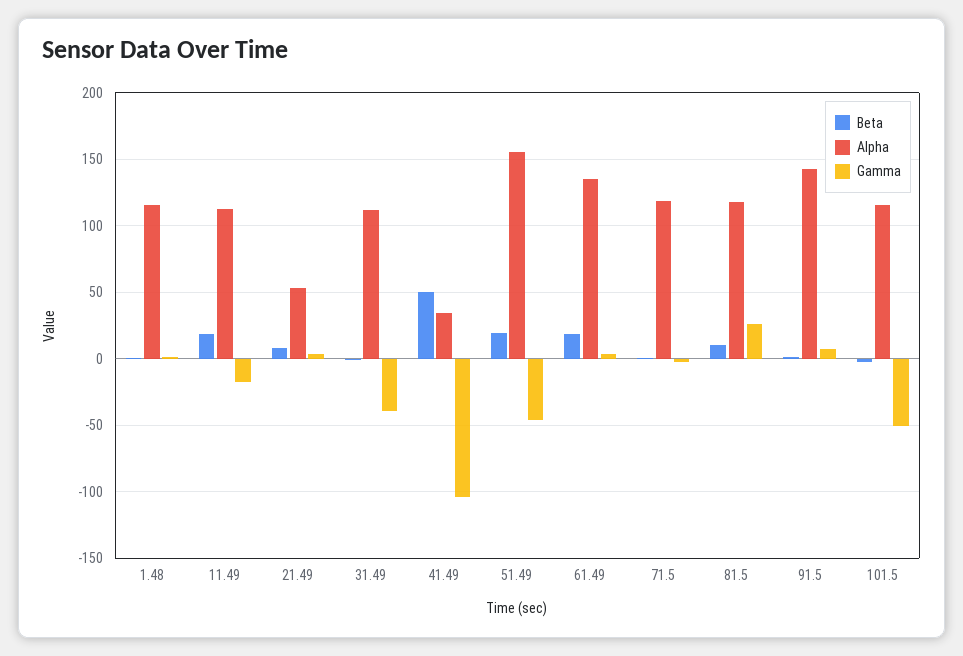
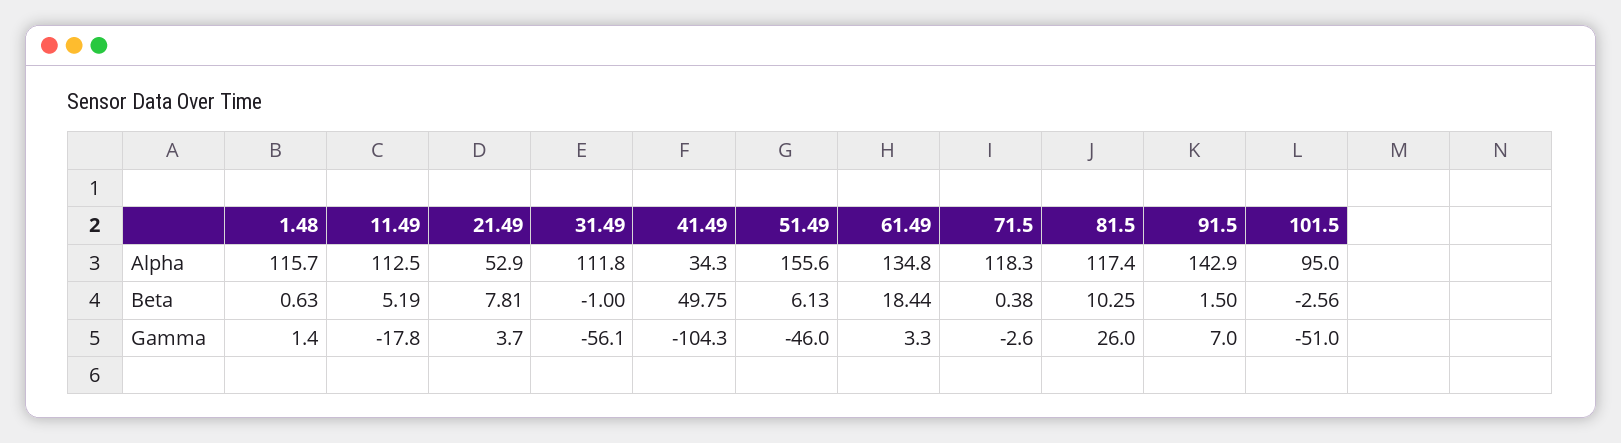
Beta, 11.49: 20 -> 5.19
Gamma, 31.49: -40 -> -56.1
Beta, 51.49: 20 -> 6.13
Alpha, 101.5: 115 -> 95

